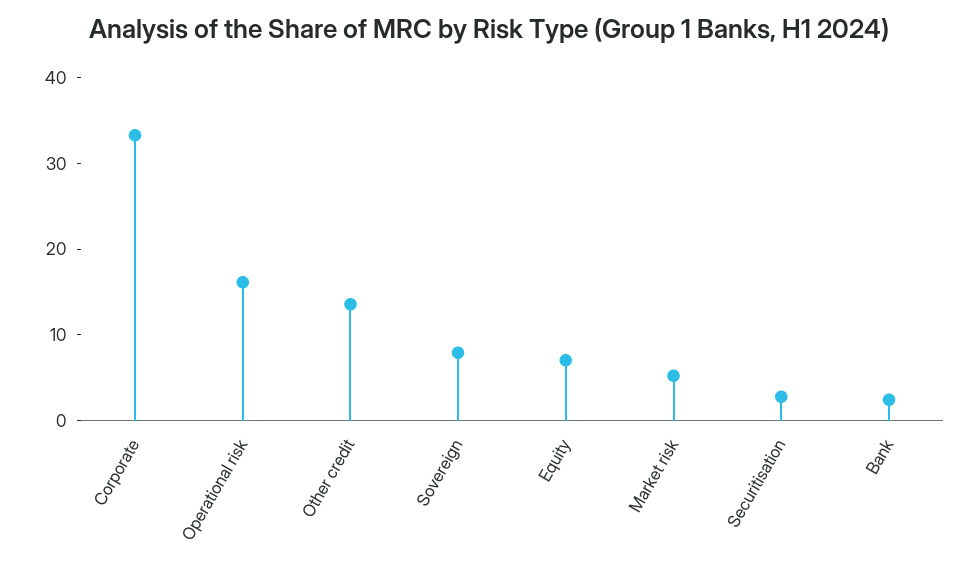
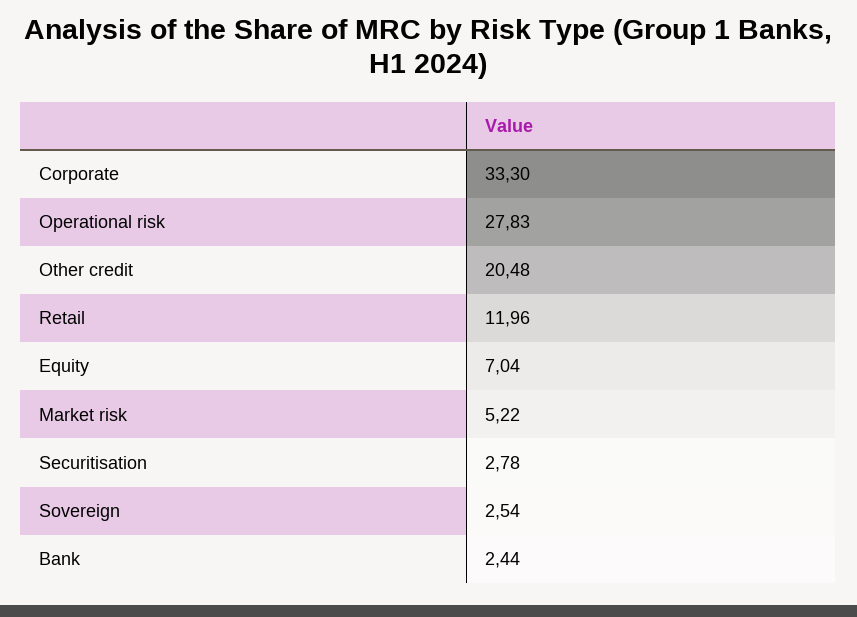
Operational risk: 16 -> 27.83
Other credit: 14 -> 20.48
Sovereign: 8 -> 2.54
Retail: none -> 11.96

